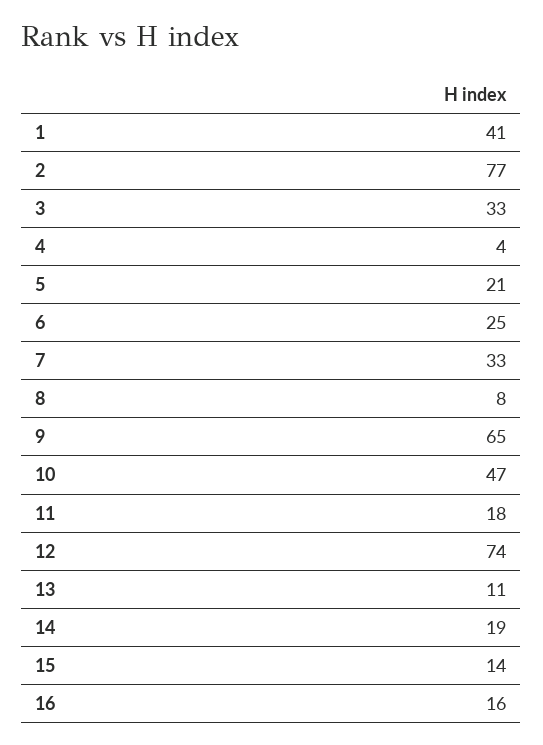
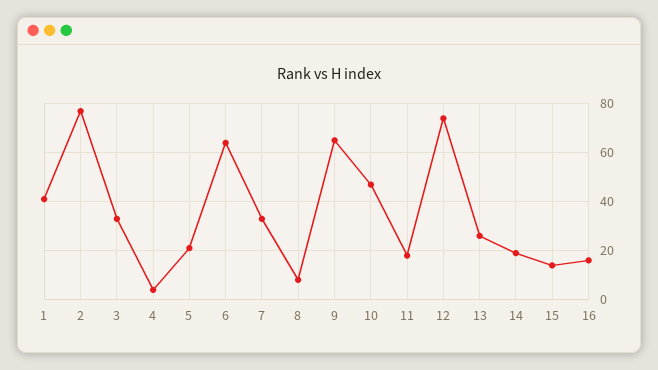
6: 25 -> 65
13: 11 -> 25

